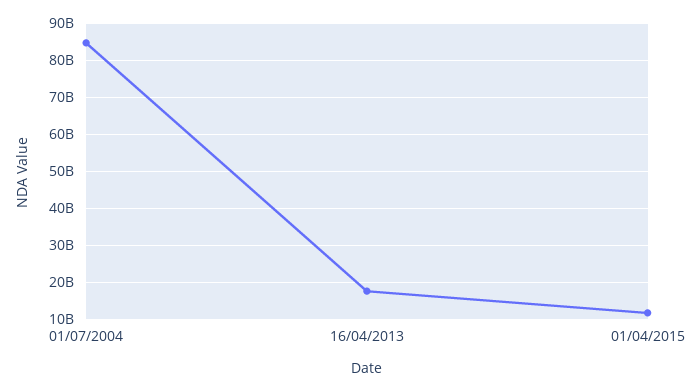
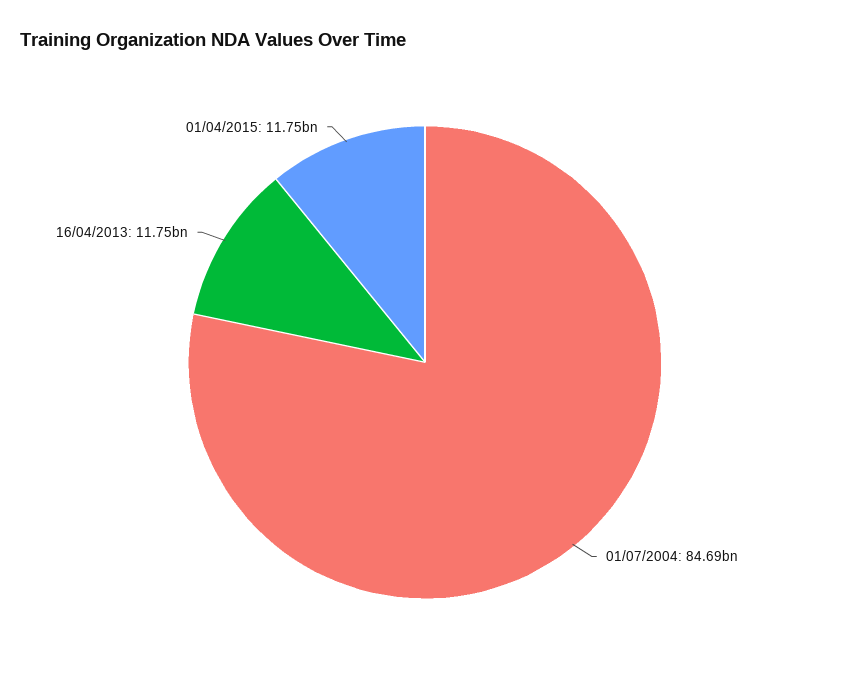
16/04/2013: 18000000000 -> 11750000000

